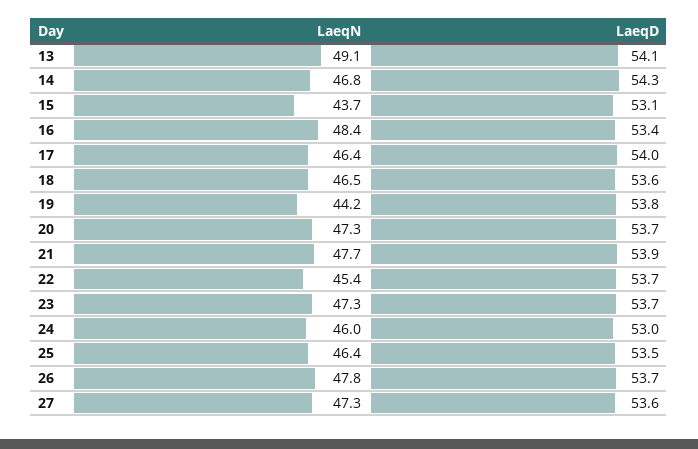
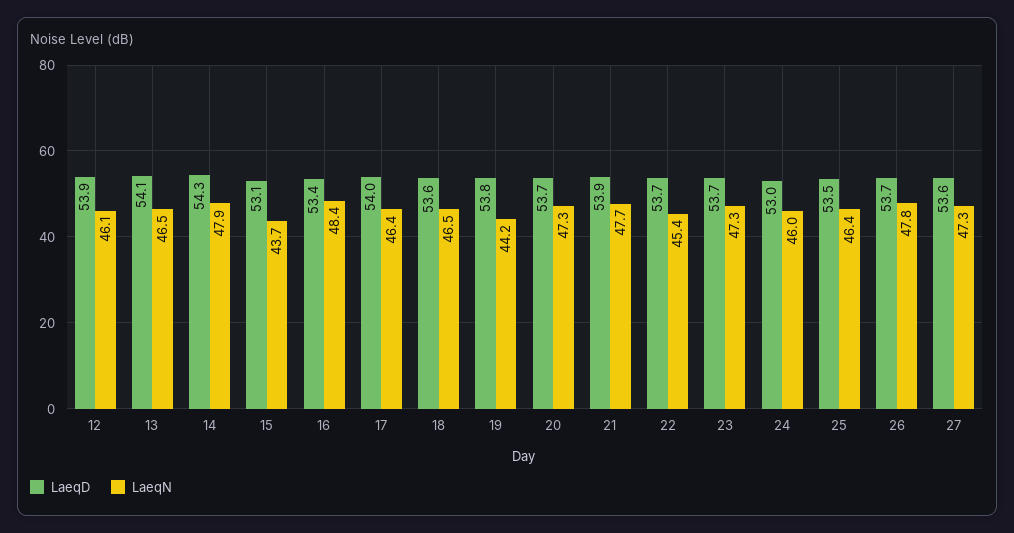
LaeqN, 13: 49.1 -> 46.5
LaeqN, 14: 46.8 -> 47.9
LaeqD, 12: none -> 53.9
LaeqN, 12: none -> 46.1

